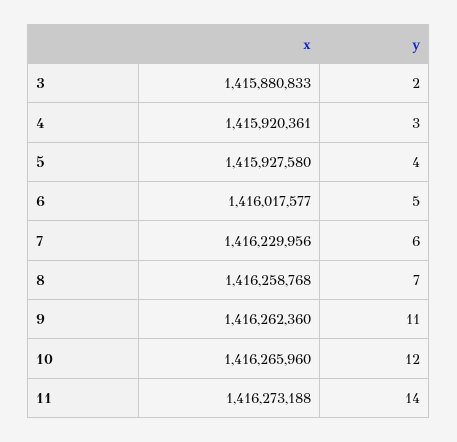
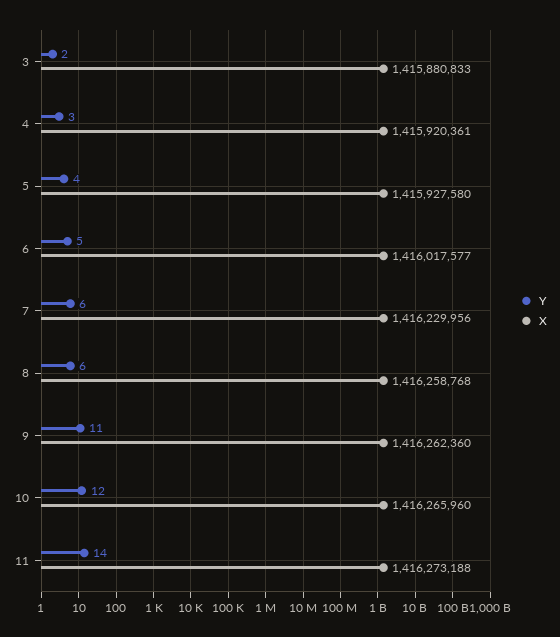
y, 8: 7 -> 6

